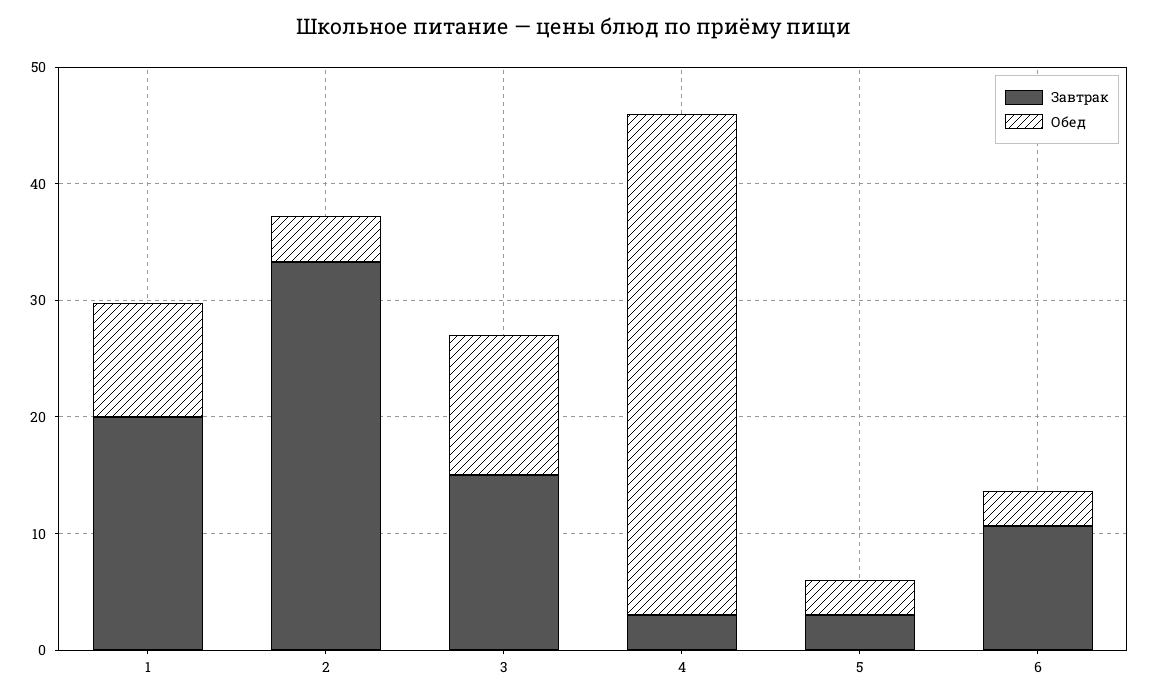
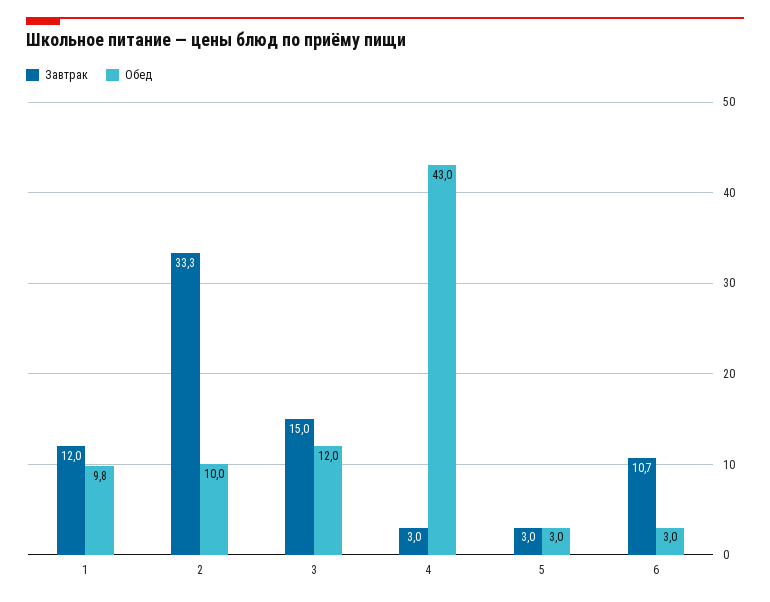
Завтрак, 1: 20 -> 12
Обед, 2: 4 -> 10

